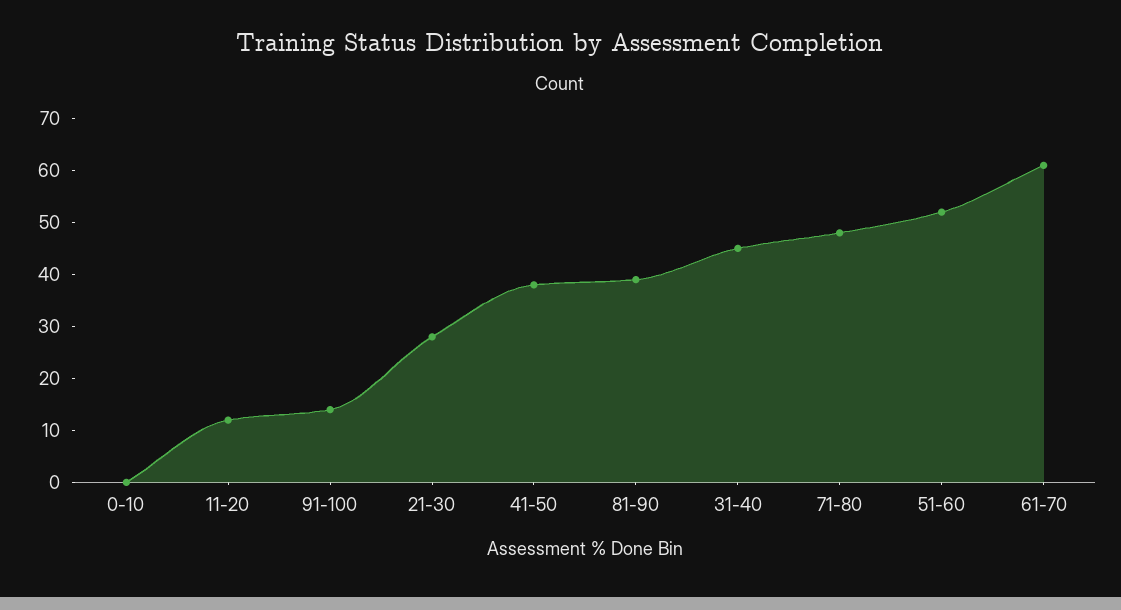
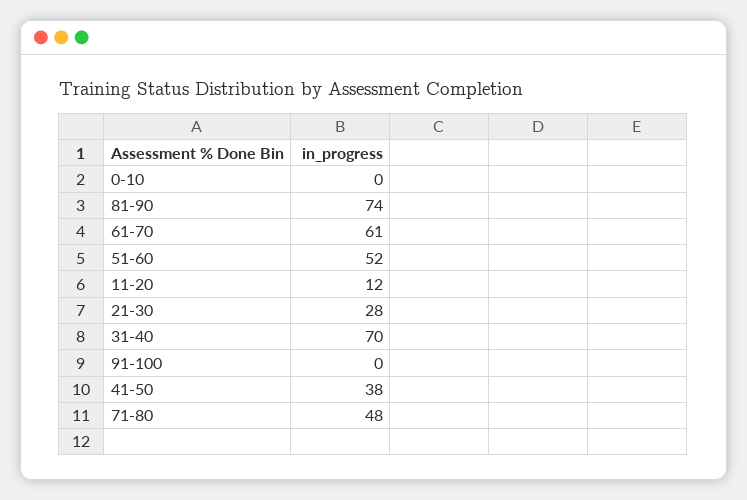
91-100: 15 -> 0
81-90: 40 -> 74
31-40: 45 -> 70

